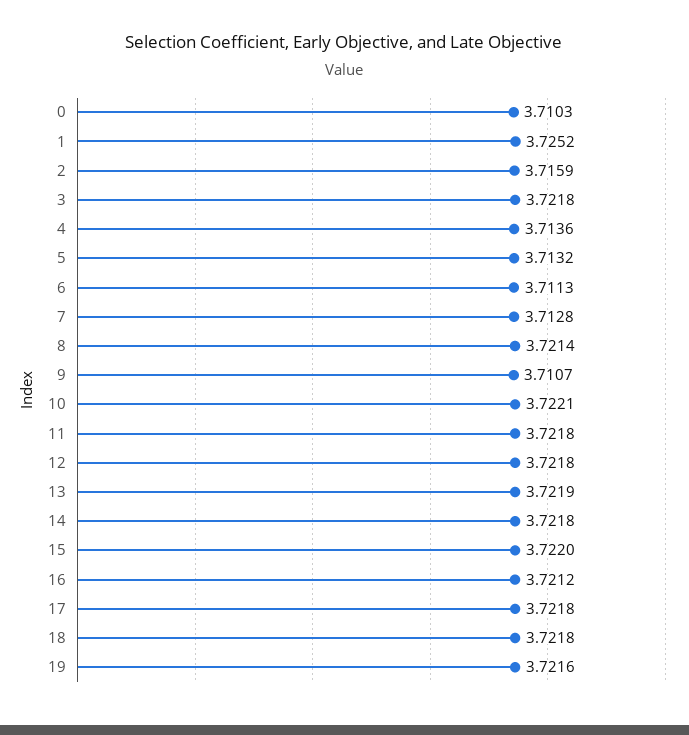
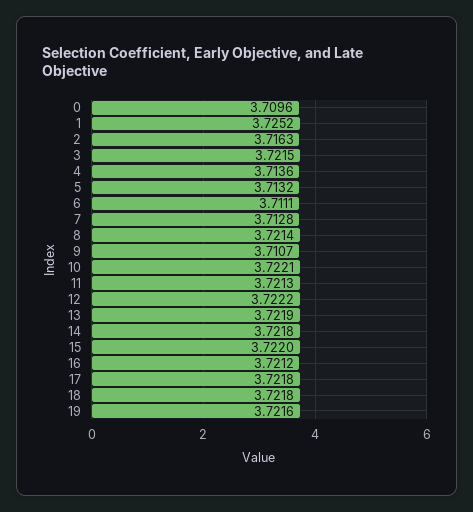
0: 3.7103 -> 3.7096
2: 3.7159 -> 3.7163
3: 3.7218 -> 3.7215
6: 3.7113 -> 3.7111
11: 3.7218 -> 3.7213
12: 3.7218 -> 3.7222

